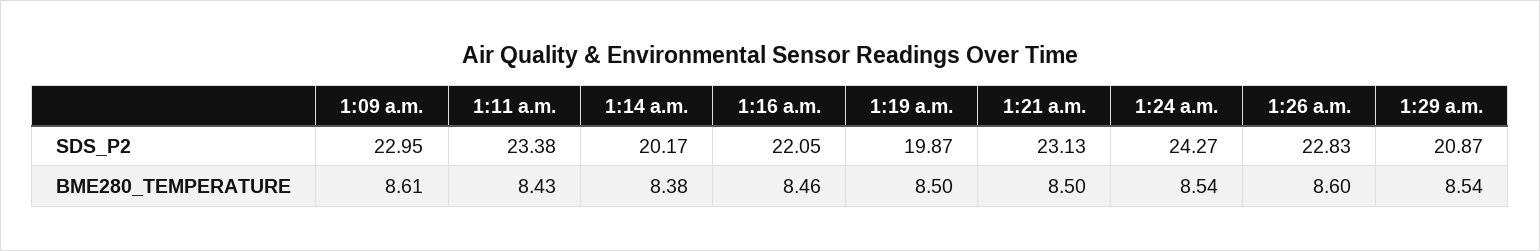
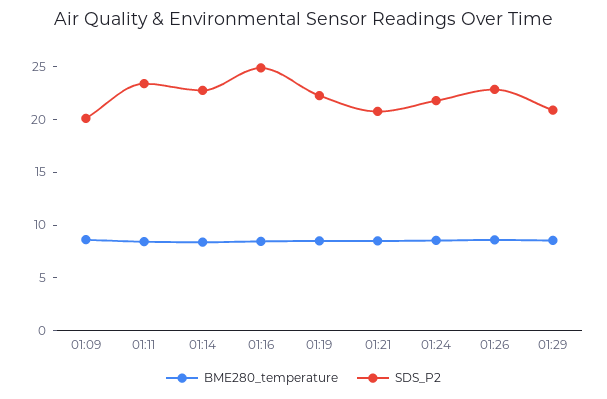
SDS_P2, 1:09 a.m.: 22.95 -> 20
SDS_P2, 1:14 a.m.: 20.17 -> 23
SDS_P2, 1:16 a.m.: 22.05 -> 25
SDS_P2, 1:19 a.m.: 19.87 -> 22
SDS_P2, 1:21 a.m.: 23.13 -> 21
SDS_P2, 1:24 a.m.: 24.27 -> 22

